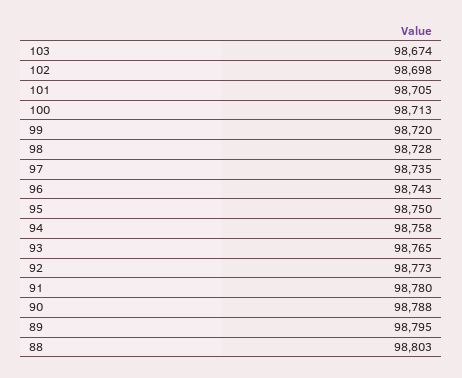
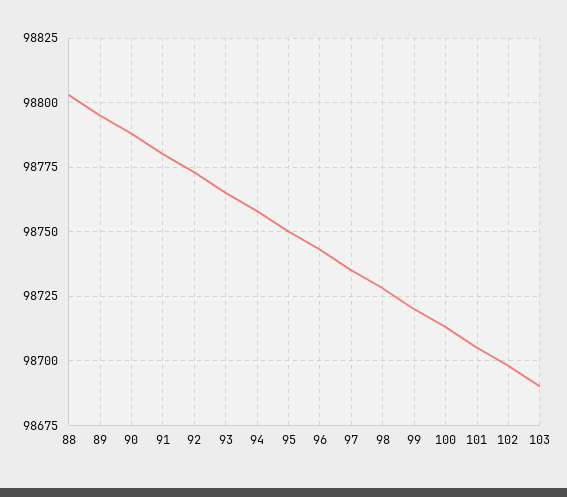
103: 98674 -> 98690

